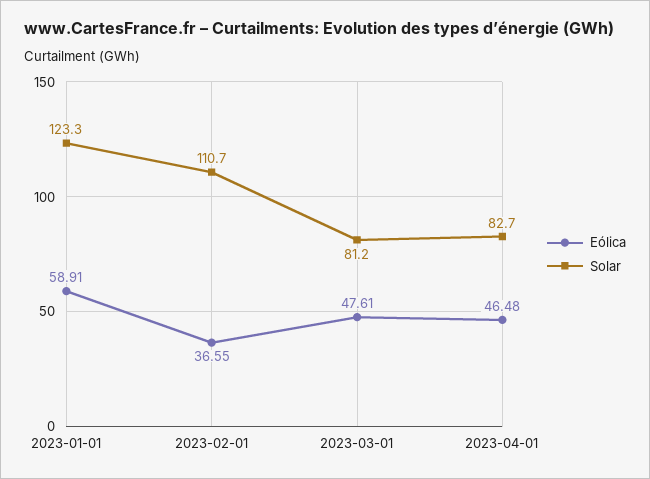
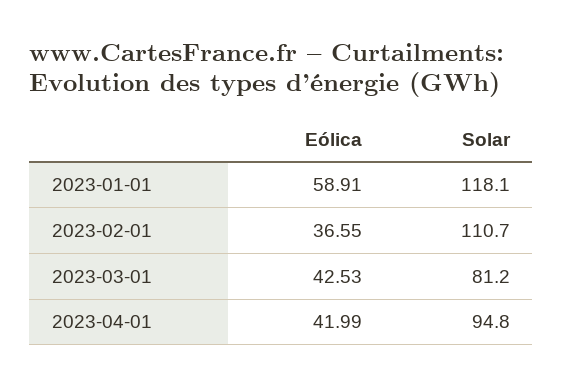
Solar, 2023-01-01: 123.3 -> 118.1
Eólica, 2023-03-01: 47.61 -> 42.53
Eólica, 2023-04-01: 46.48 -> 41.99
Solar, 2023-04-01: 82.7 -> 94.8

